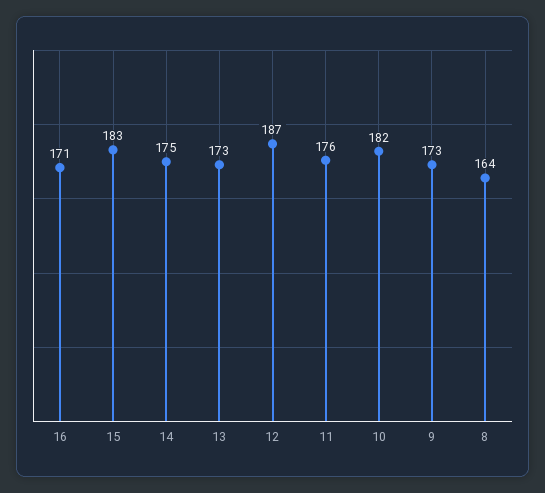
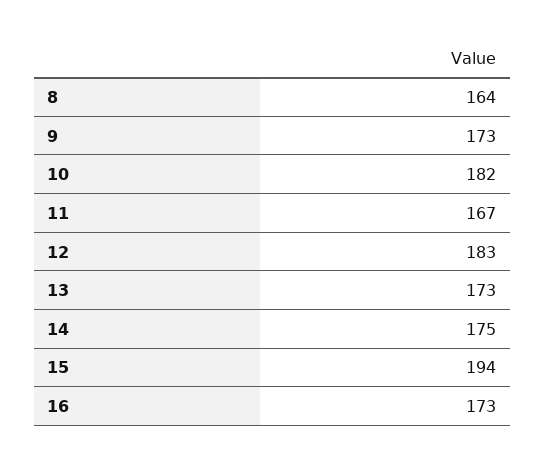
16: 171 -> 173
15: 183 -> 194
12: 187 -> 183
11: 176 -> 167

